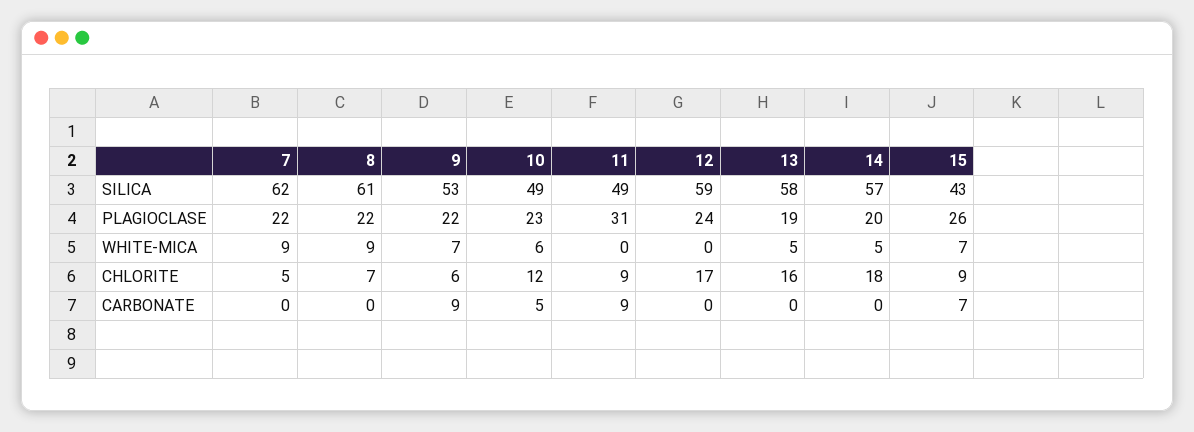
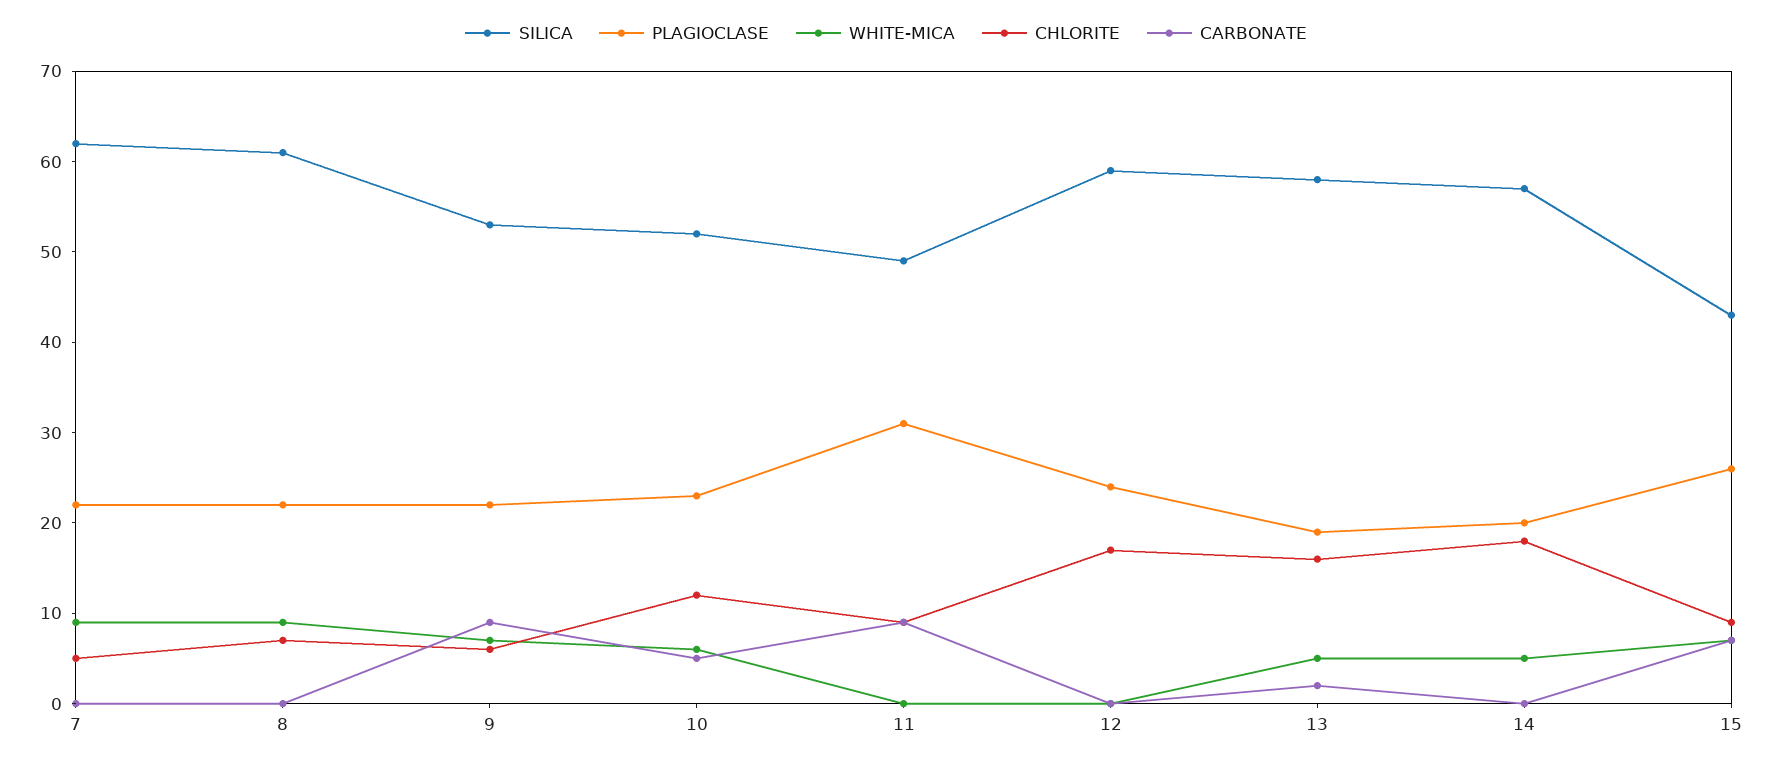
SILICA, 10: 49 -> 52
CARBONATE, 13: 0 -> 2

